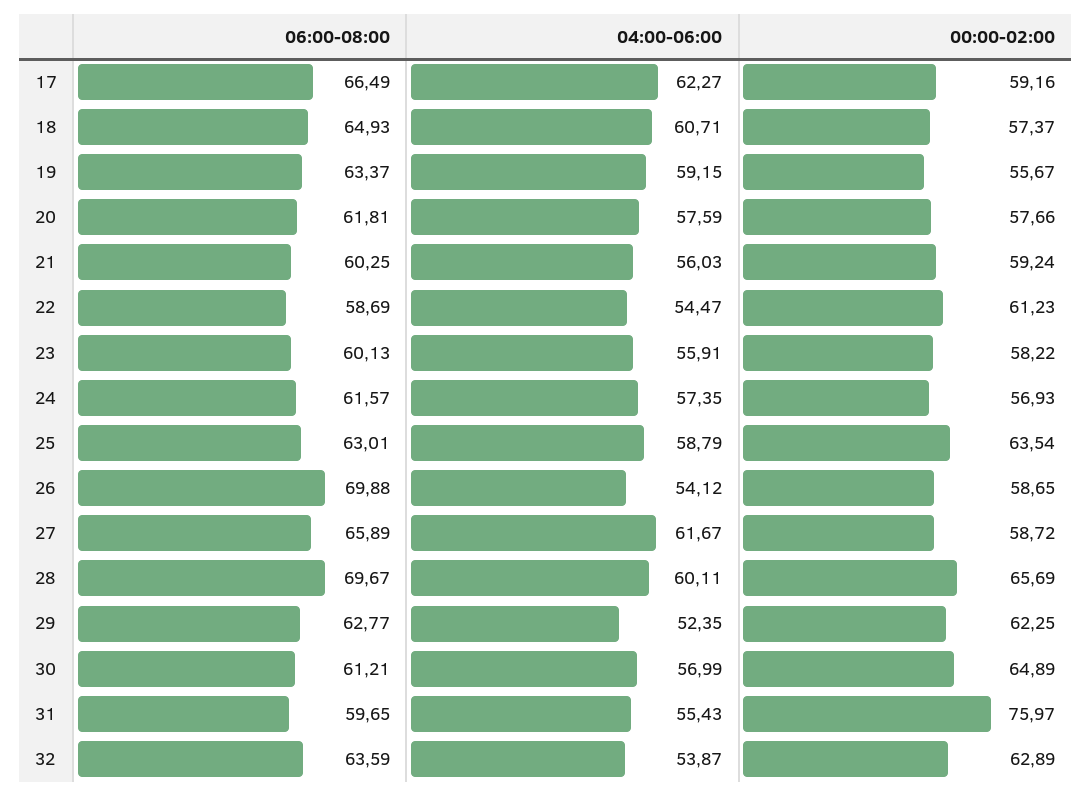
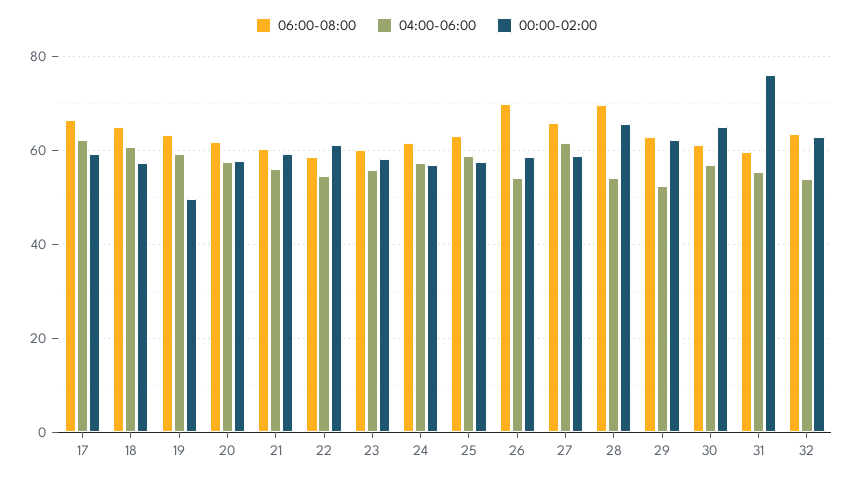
00:00-02:00, 19: 55.67 -> 50
00:00-02:00, 25: 63.54 -> 58
04:00-06:00, 28: 60.11 -> 54

